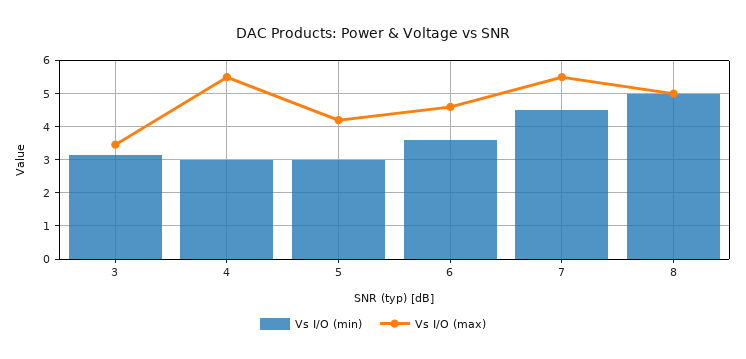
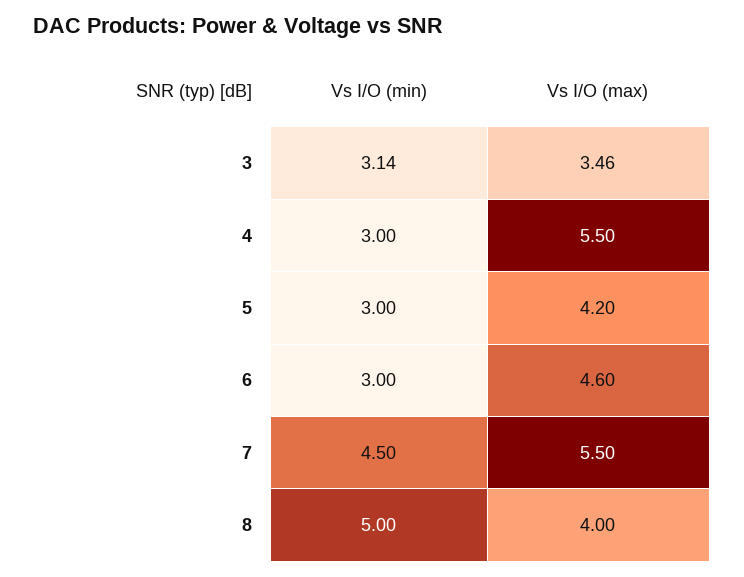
Vs I/O (min), 6: 3.6 -> 3
Vs I/O (max), 8: 5 -> 4

